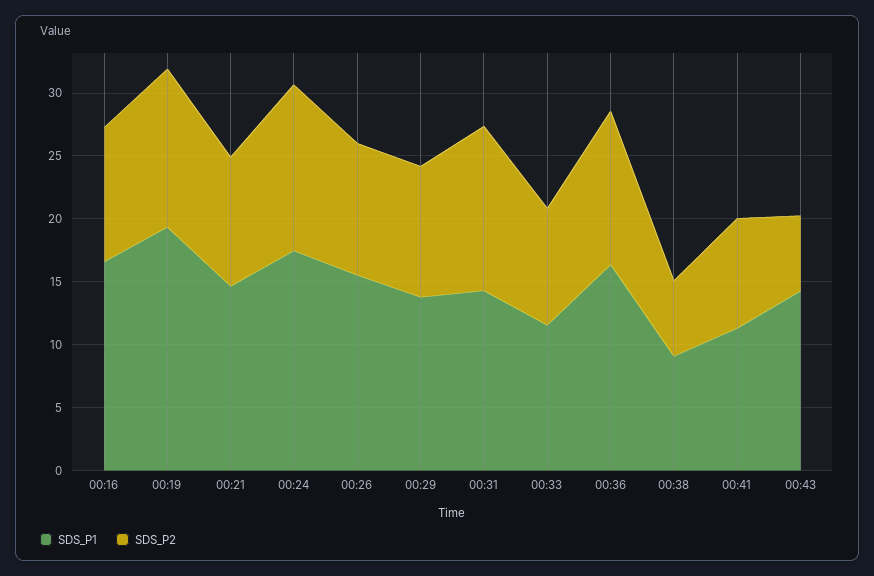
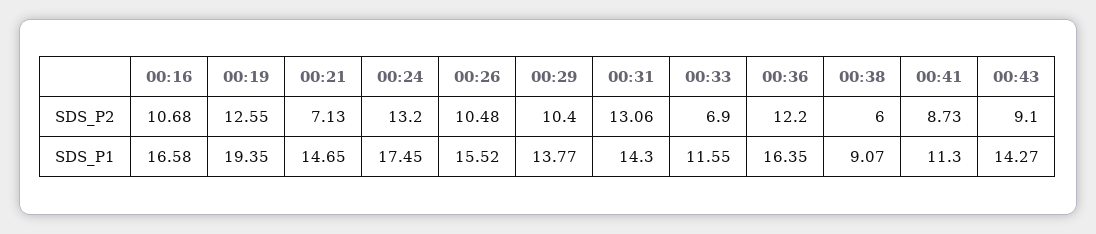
SDS_P2, 00:21: 10 -> 7.13
SDS_P2, 00:33: 9 -> 6.9
SDS_P2, 00:43: 6 -> 9.1

